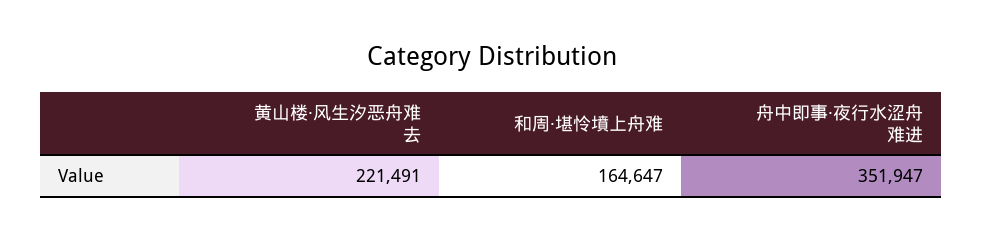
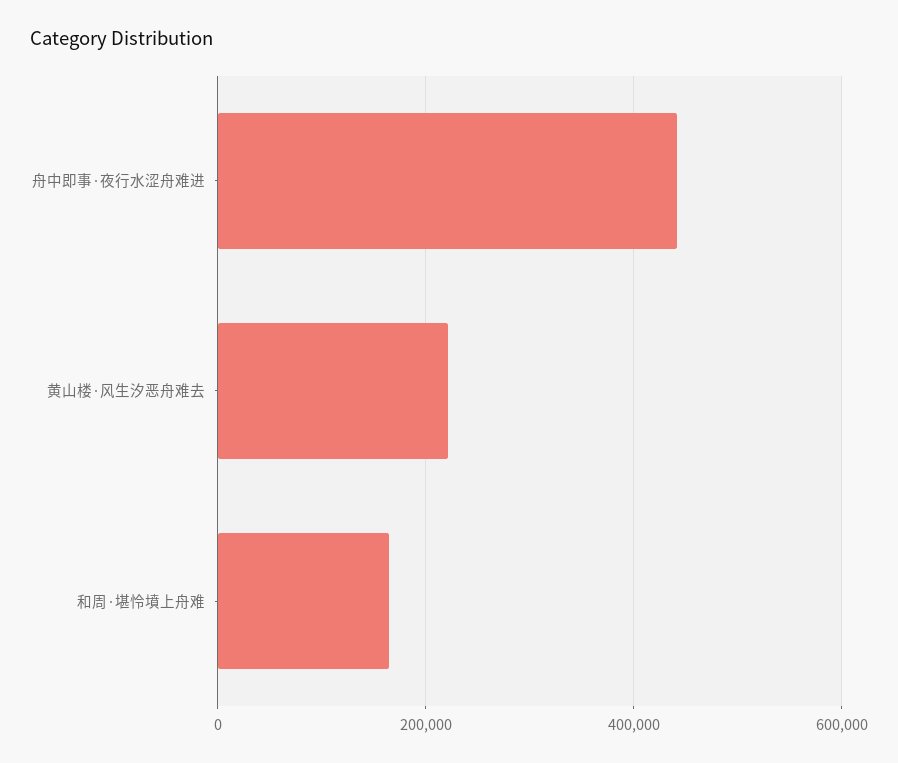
舟中即事·夜行水涩舟难进: 351947 -> 440000

